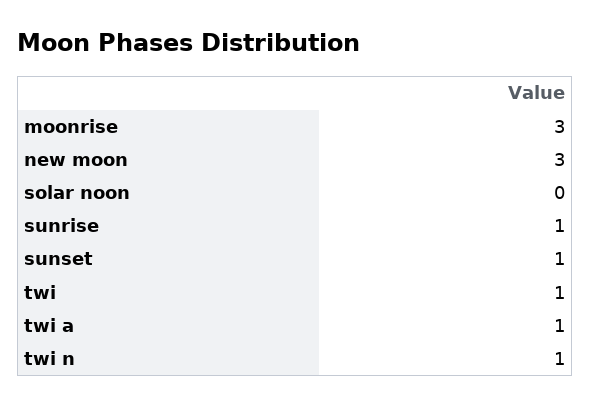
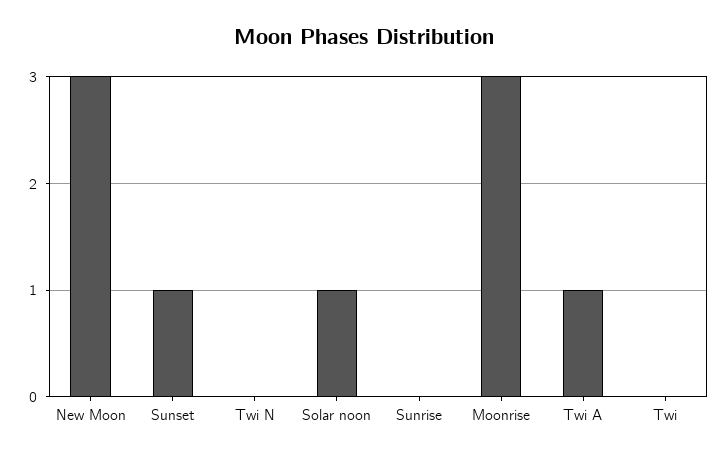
solar noon: 0 -> 1
sunrise: 1 -> 0
twi: 1 -> 0
twi n: 1 -> 0

